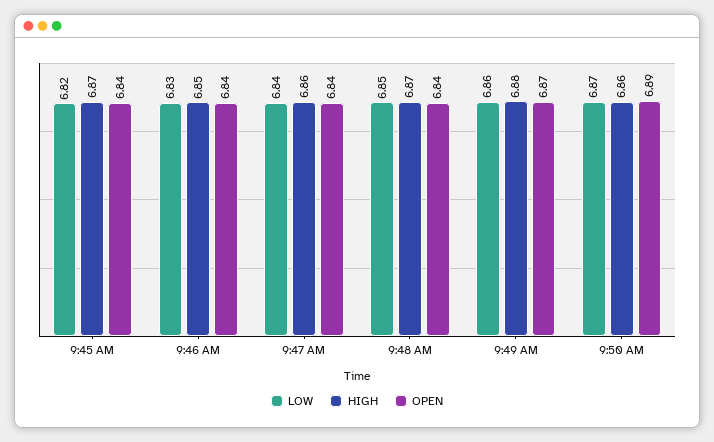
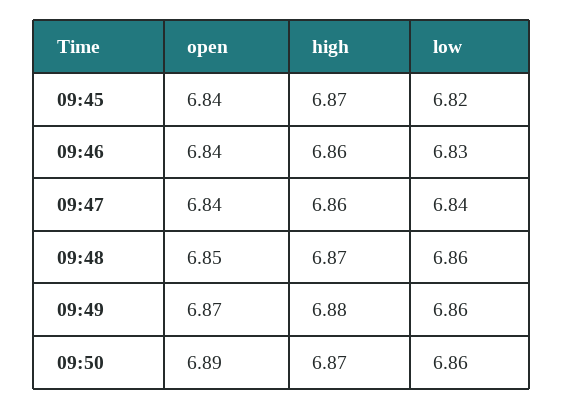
HIGH, 9:46 AM: 6.85 -> 6.86
LOW, 9:48 AM: 6.85 -> 6.86
OPEN, 9:48 AM: 6.84 -> 6.85
LOW, 9:50 AM: 6.87 -> 6.86
HIGH, 9:50 AM: 6.86 -> 6.87

